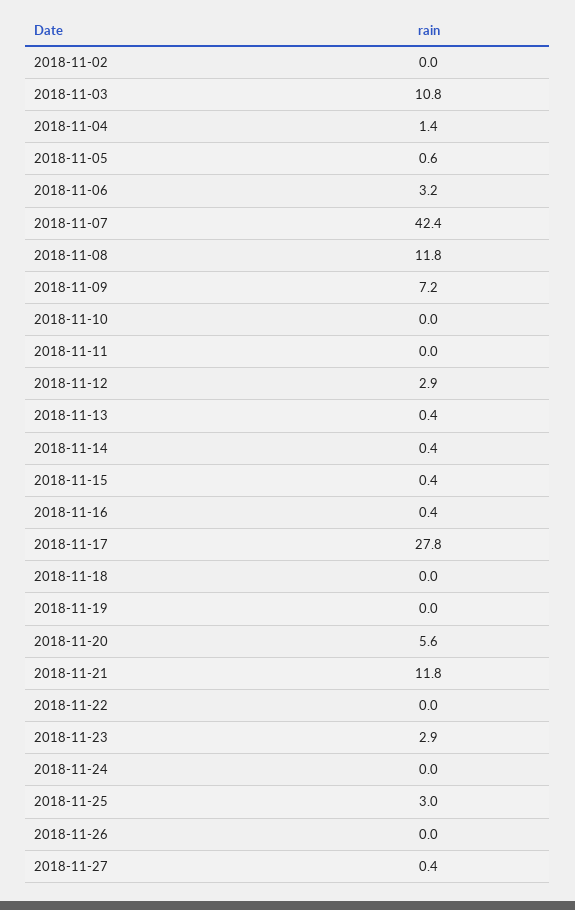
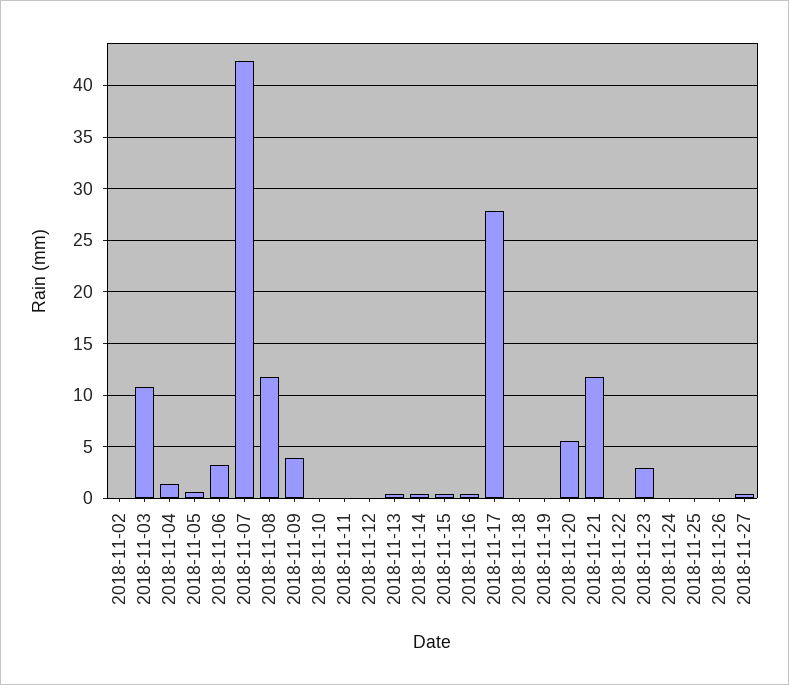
2018-11-09: 7.2 -> 4
2018-11-12: 2.9 -> 0
2018-11-25: 3 -> 0

